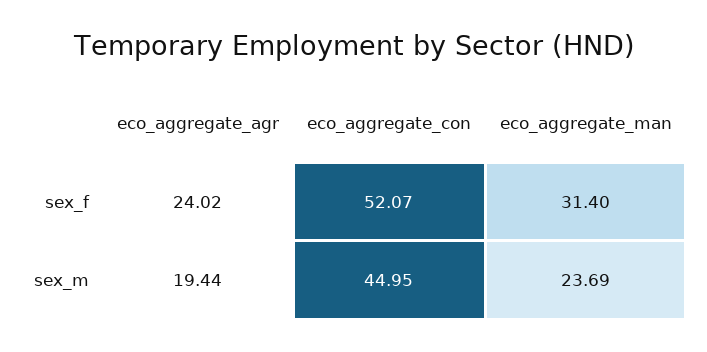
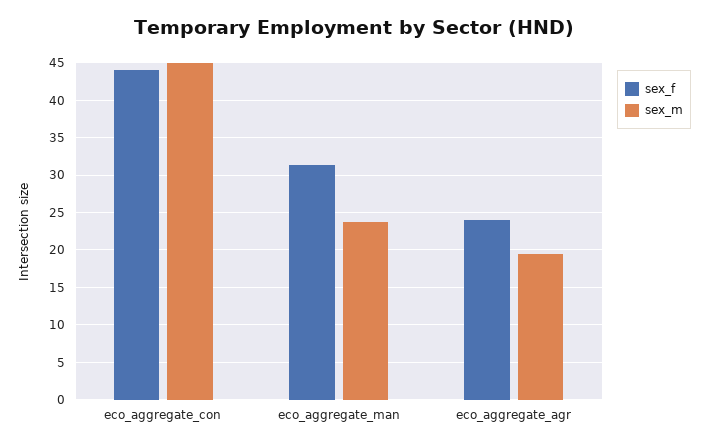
sex_f, eco_aggregate_con: 52.07 -> 44

